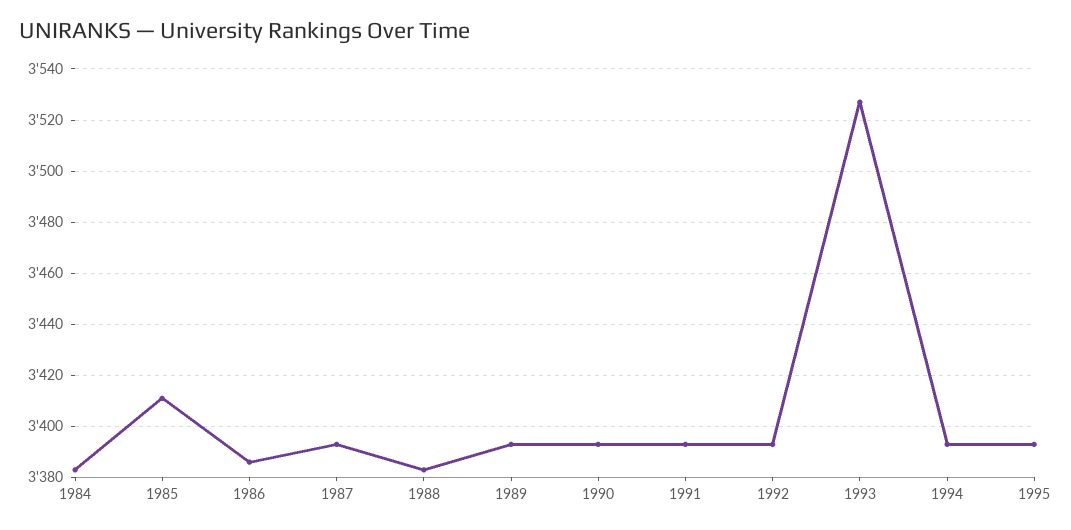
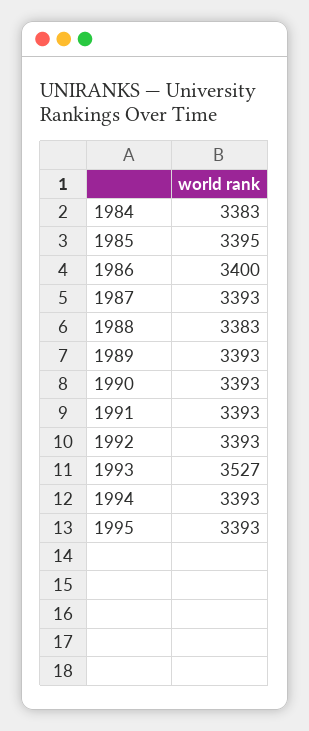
1985: 3410 -> 3395
1986: 3385 -> 3400

